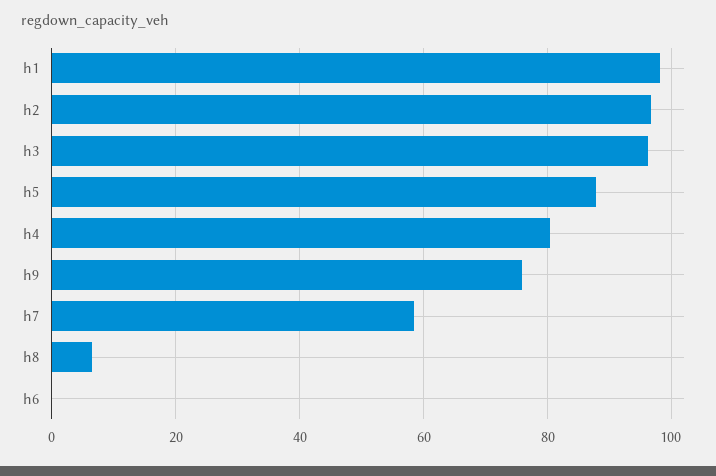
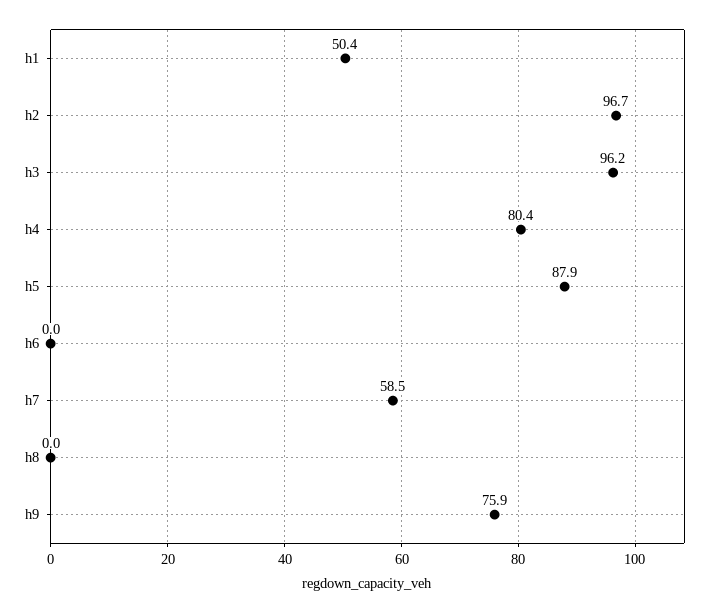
h1: 98 -> 50.4
h8: 6 -> 0

